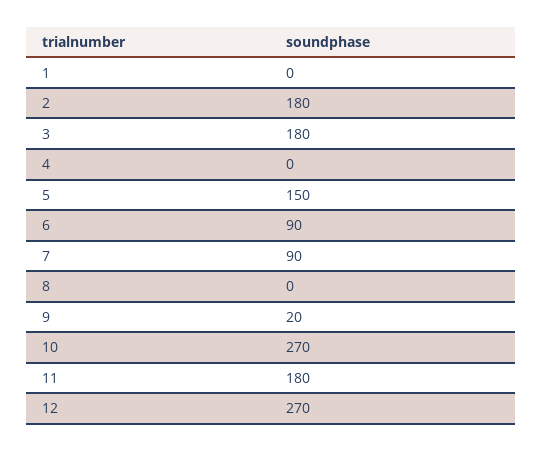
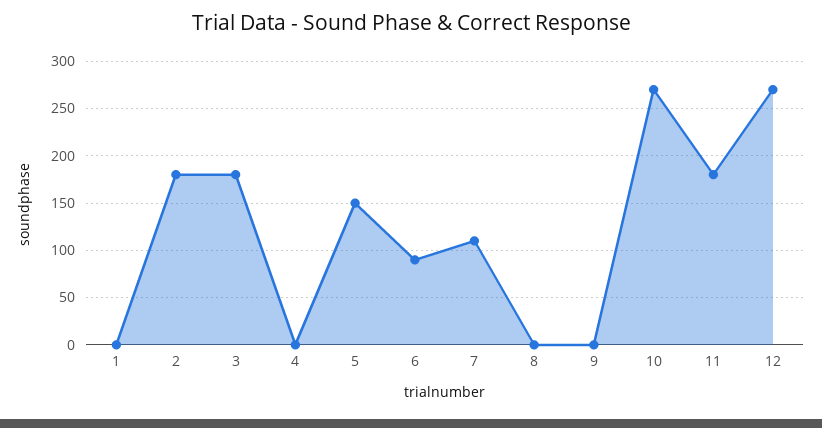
7: 90 -> 110
9: 20 -> 0

